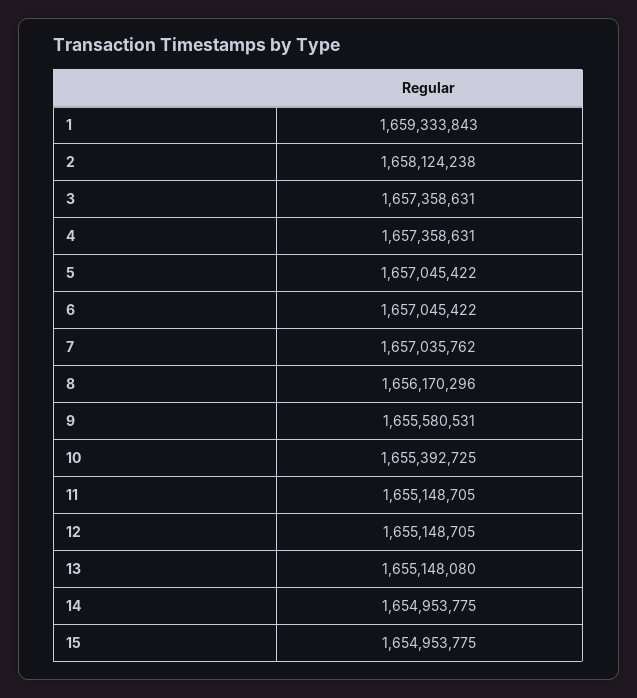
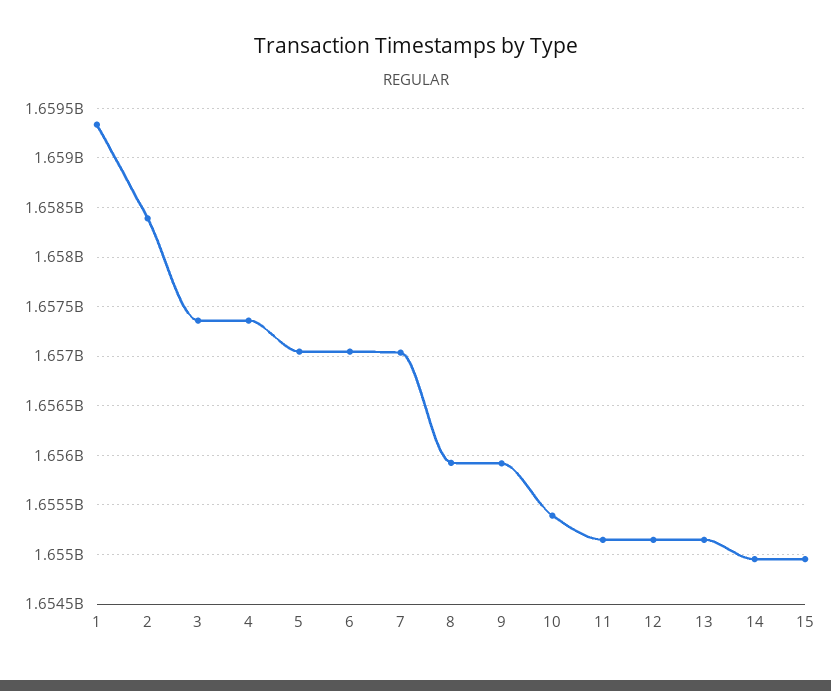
2: 1658124238 -> 1658400000
8: 1656170296 -> 1655900000
9: 1655580531 -> 1655900000

